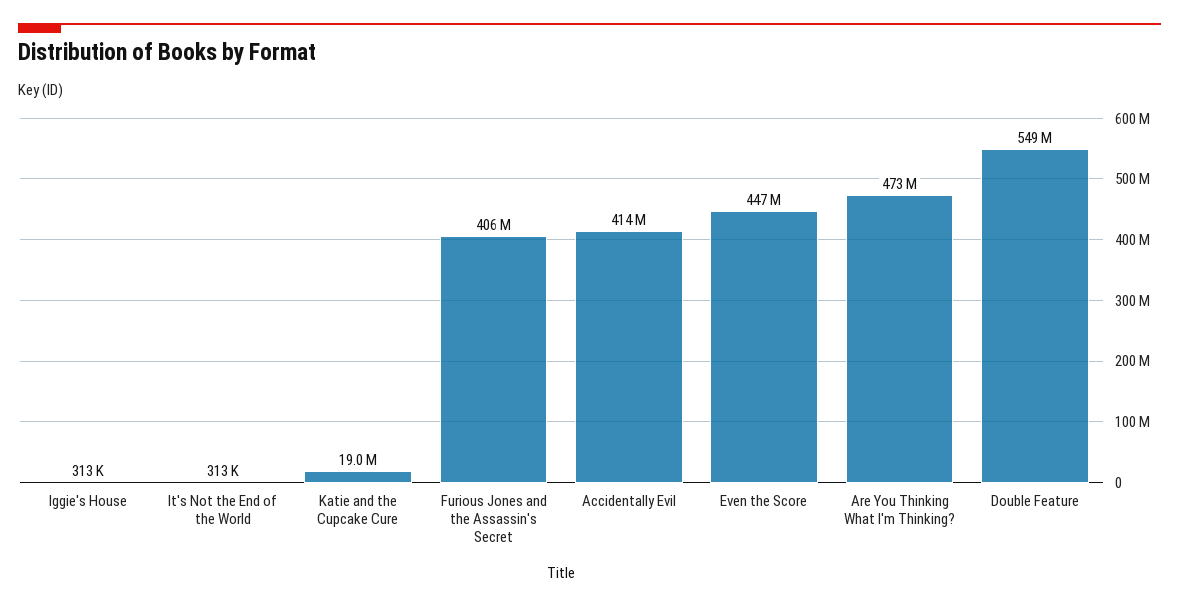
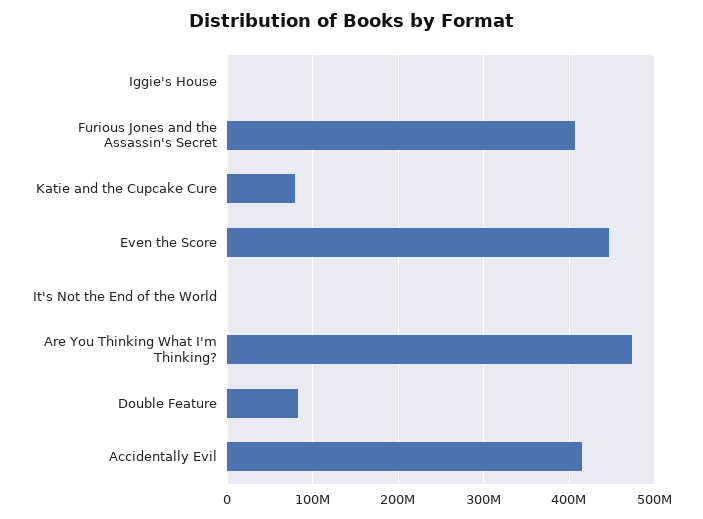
Katie and the Cupcake Cure: 19000000 -> 80000000
Double Feature: 549000000 -> 80000000

